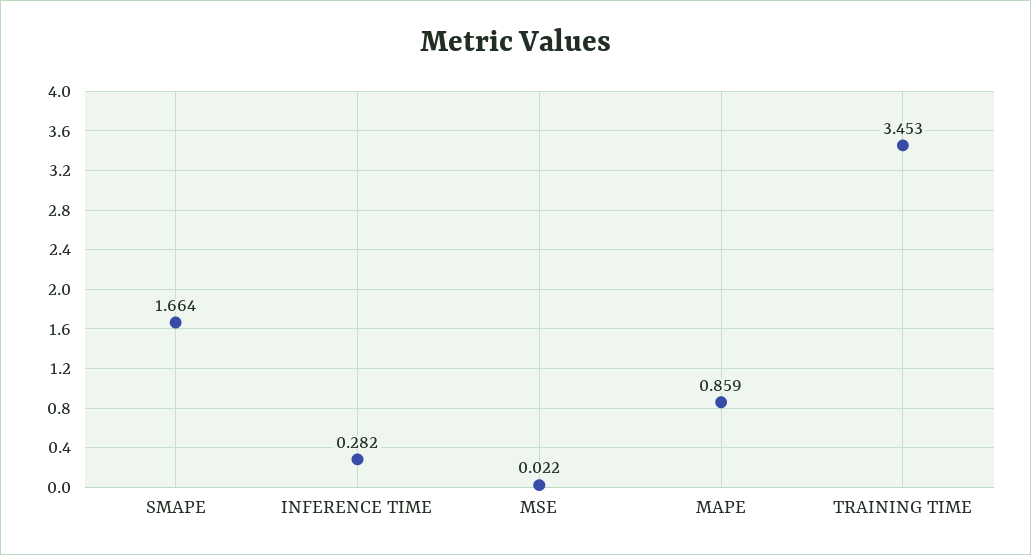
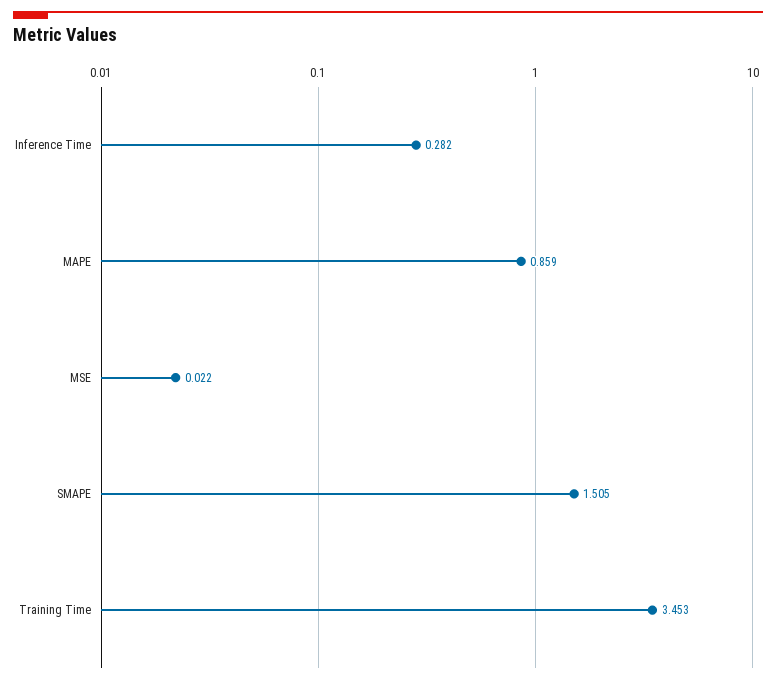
SMAPE: 1.664 -> 1.505

